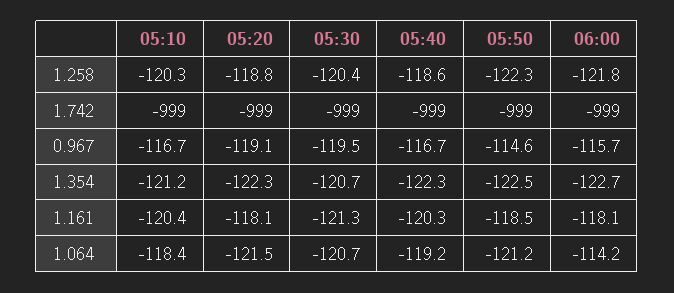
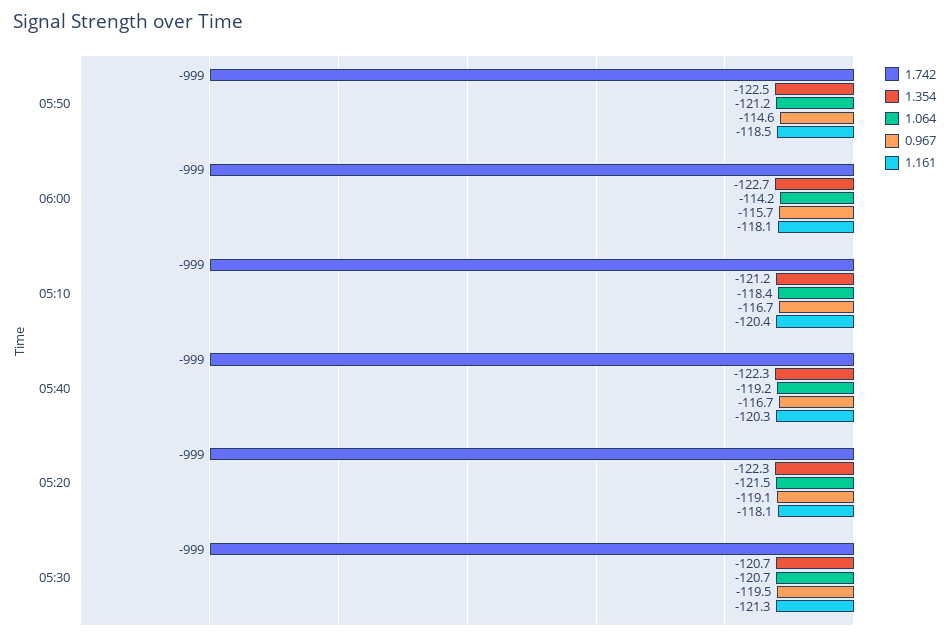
1.258, 05:10: -120.3 -> none
1.258, 05:20: -118.8 -> none
1.258, 05:30: -120.4 -> none
1.258, 05:40: -118.6 -> none
1.258, 05:50: -122.3 -> none
1.258, 06:00: -121.8 -> none

